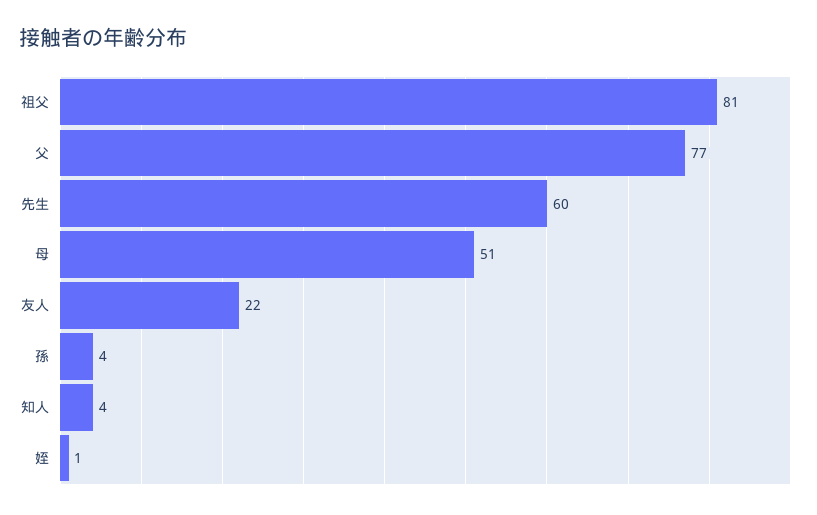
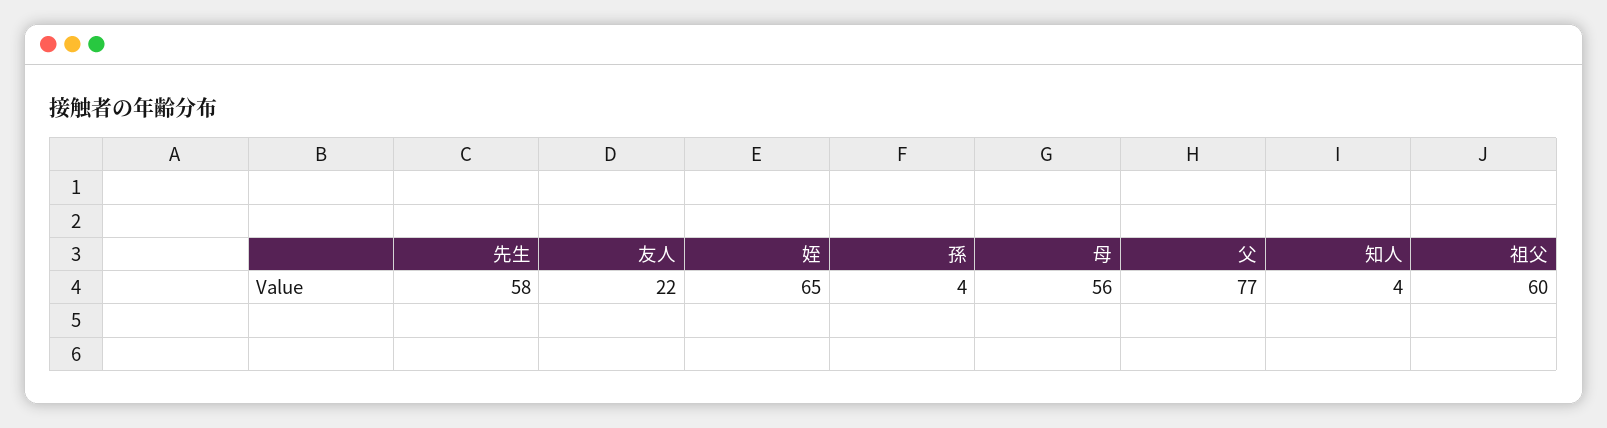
祖父: 81 -> 60
先生: 60 -> 58
母: 51 -> 56
姪: 1 -> 65

